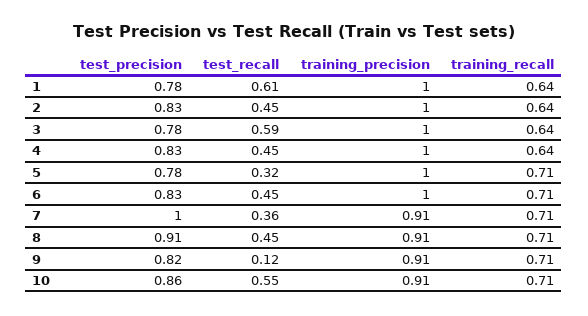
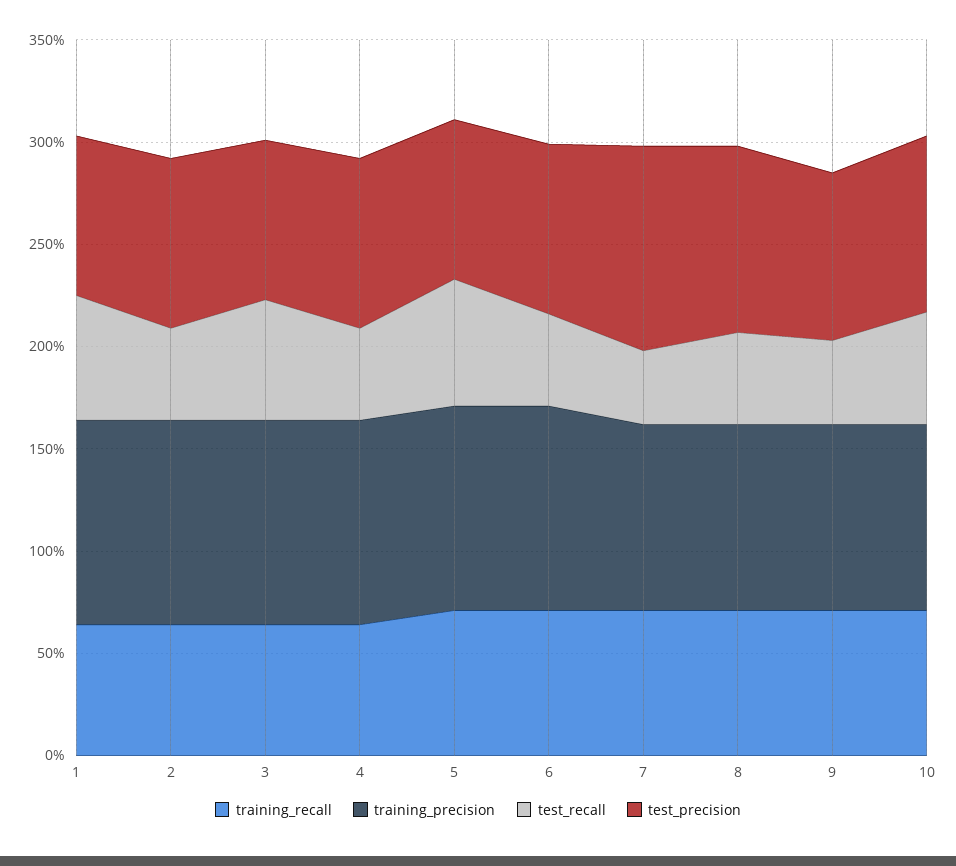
test_recall, 5: 0.32 -> 0.6
test_recall, 9: 0.12 -> 0.4

